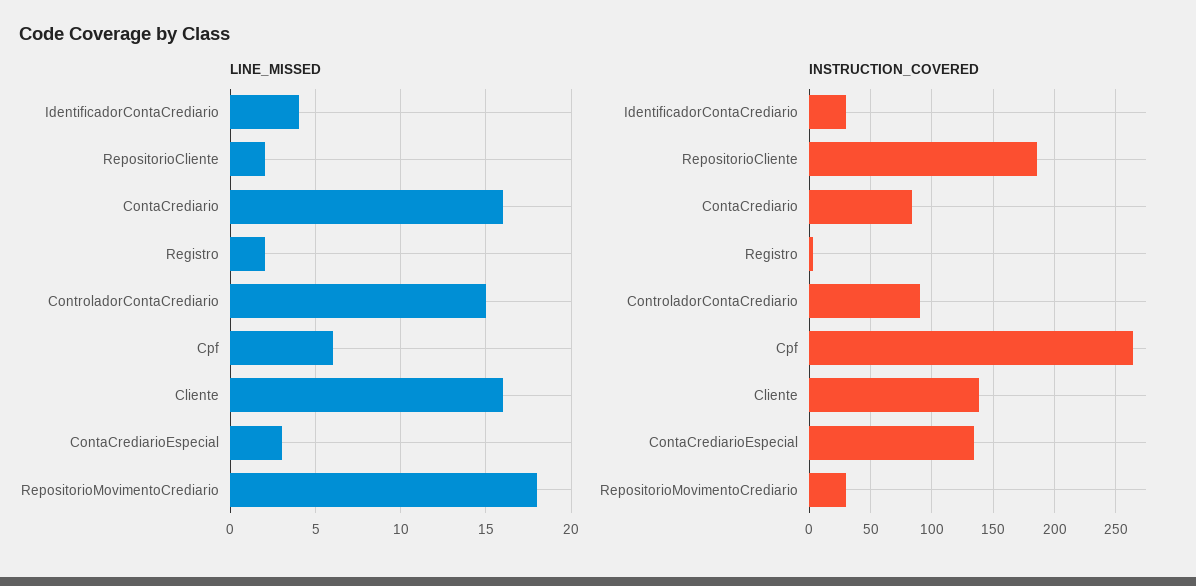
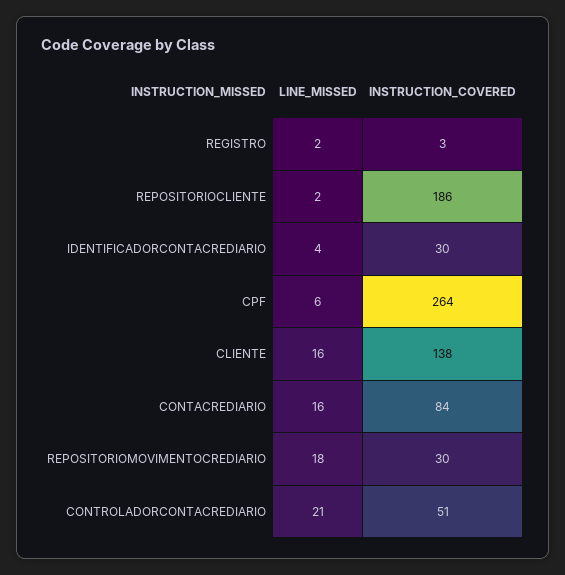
LINE_MISSED, ControladorContaCrediario: 15 -> 21
LINE_MISSED, ContaCrediarioEspecial: 3 -> none
INSTRUCTION_COVERED, ControladorContaCrediario: 90 -> 51
INSTRUCTION_COVERED, ContaCrediarioEspecial: 135 -> none

